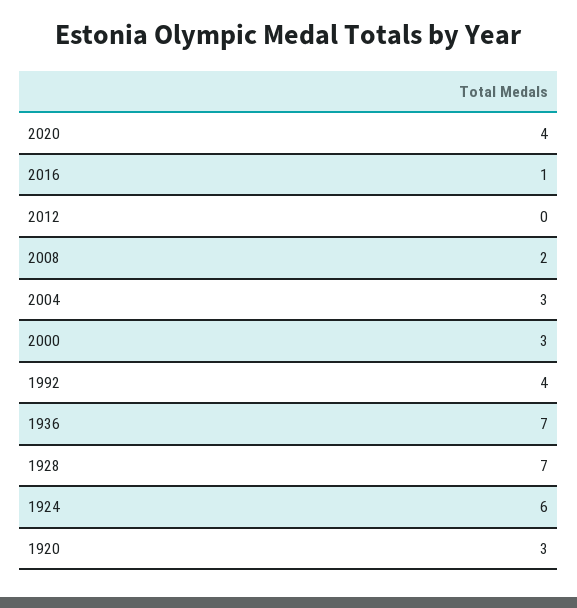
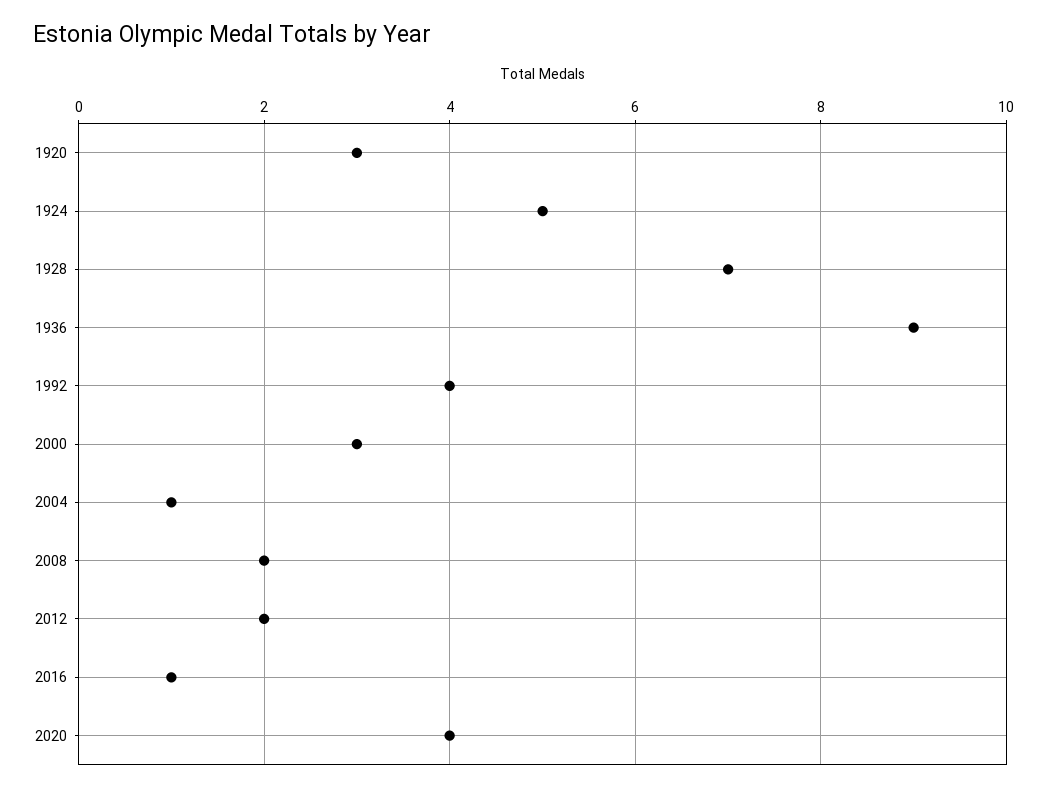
2012: 0 -> 2
2004: 3 -> 1
1936: 7 -> 9
1924: 6 -> 5

